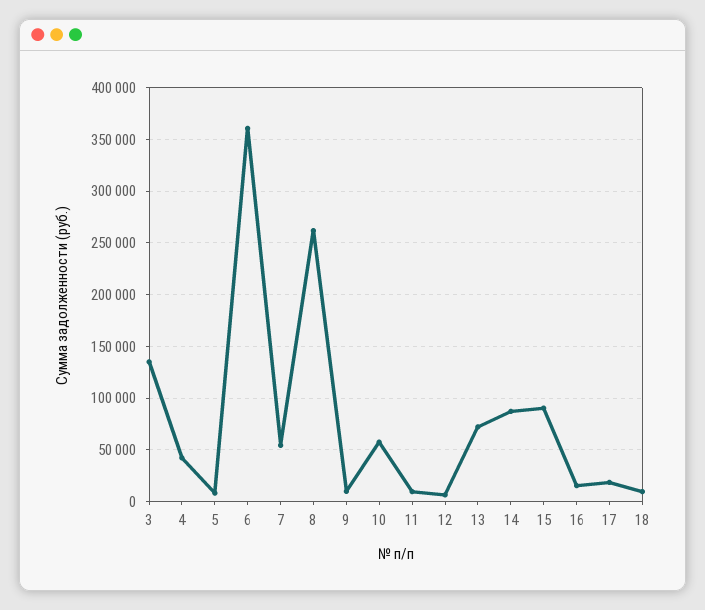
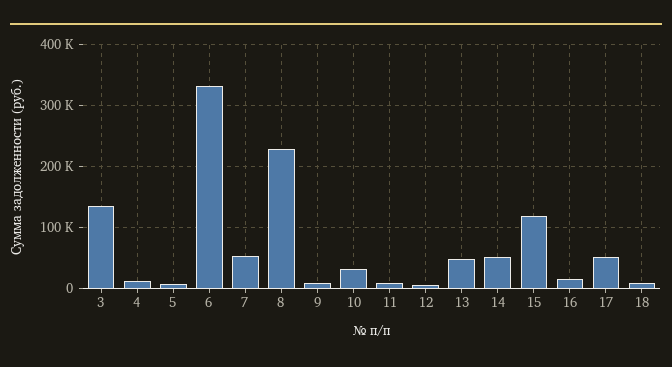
4: 40000 -> 10000
6: 360000 -> 330000
8: 260000 -> 230000
10: 60000 -> 30000
13: 70000 -> 50000
14: 90000 -> 50000
15: 90000 -> 120000
17: 20000 -> 50000

